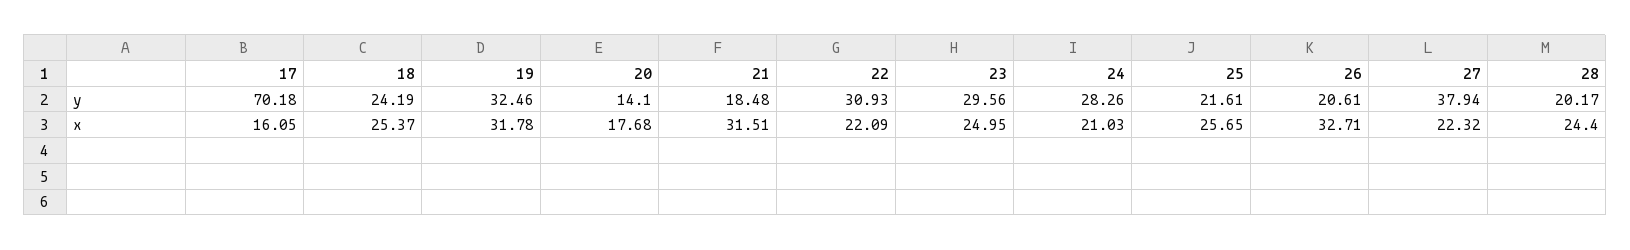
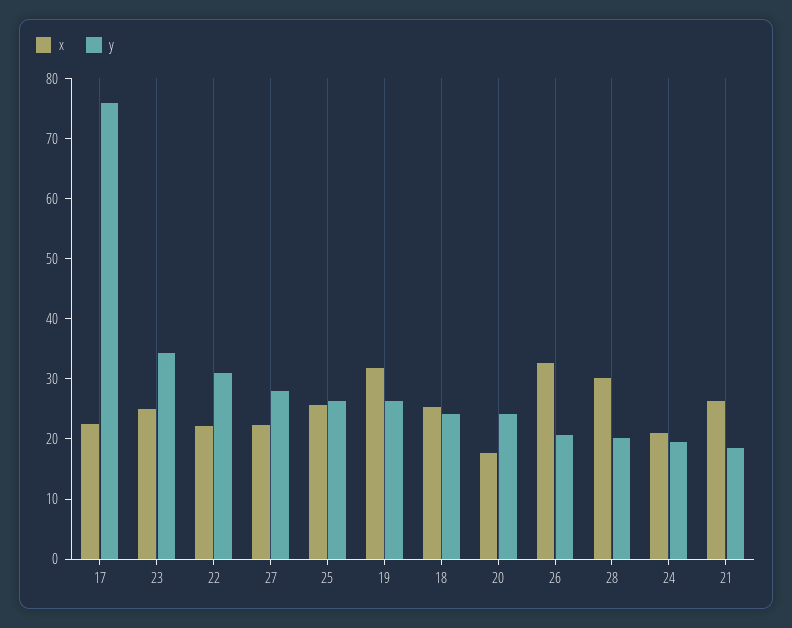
y, 17: 70.18 -> 76
y, 19: 32.46 -> 26
y, 20: 14.1 -> 24
y, 23: 29.56 -> 34
y, 24: 28.26 -> 20
y, 25: 21.61 -> 26
y, 27: 37.94 -> 28
x, 17: 16.05 -> 22
x, 21: 31.51 -> 26
x, 28: 24.4 -> 30

